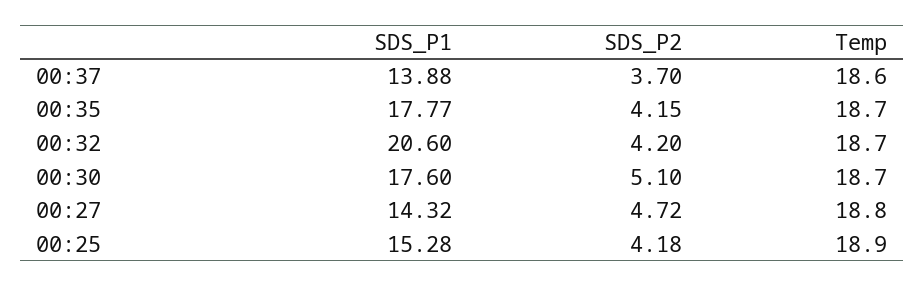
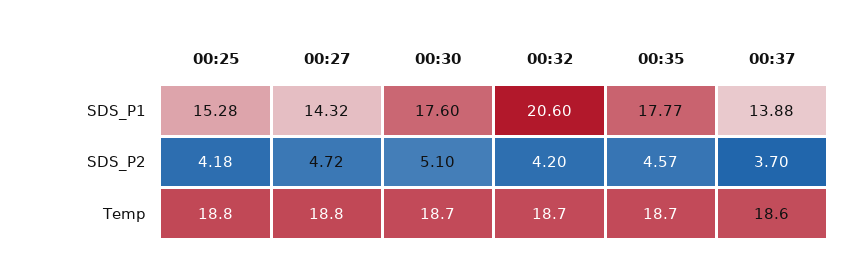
SDS_P2, 00:35: 4.15 -> 4.57
Temp, 00:25: 18.9 -> 18.8

